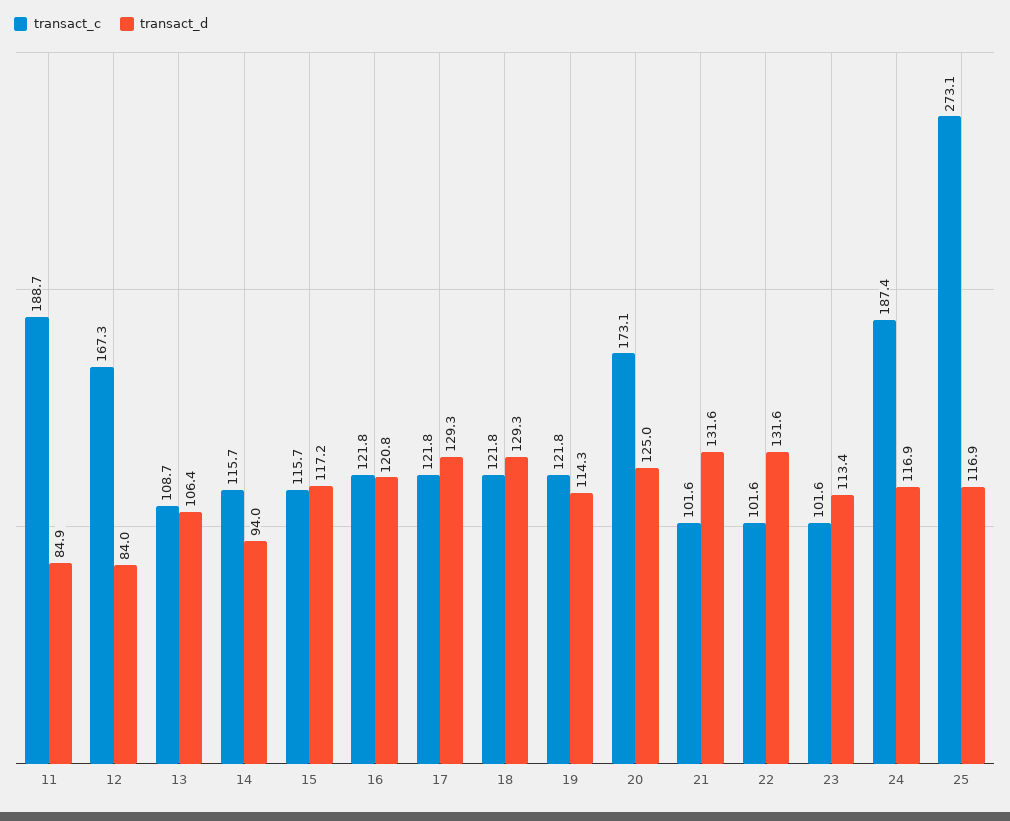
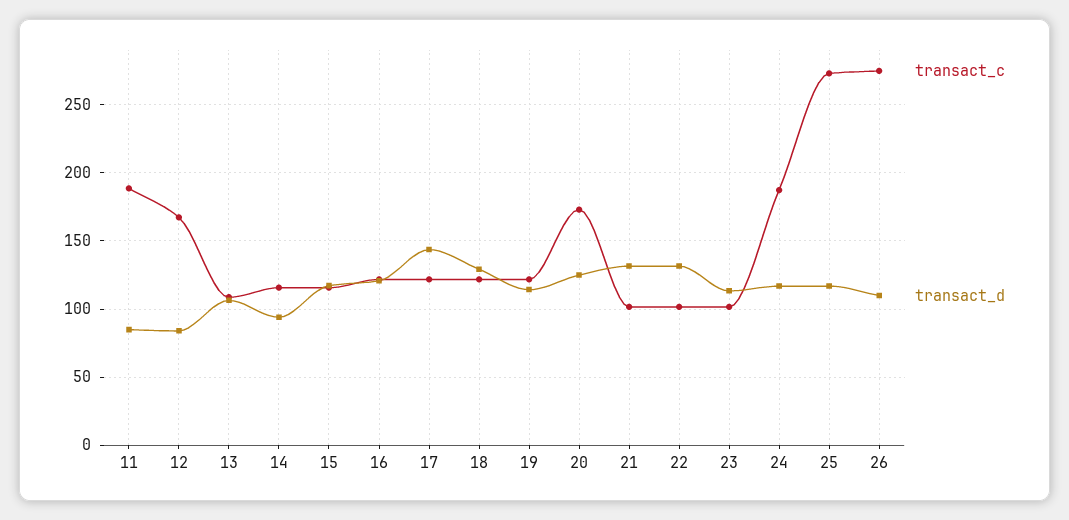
transact_d, 17: 129.3 -> 145
transact_c, 26: none -> 275
transact_d, 26: none -> 110

